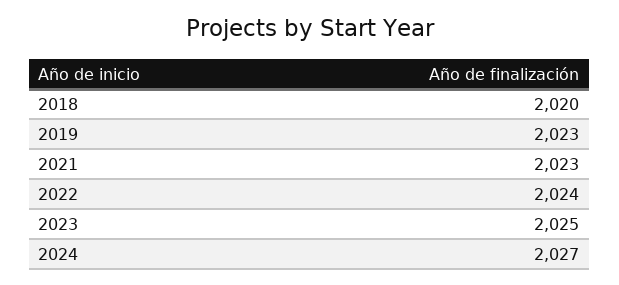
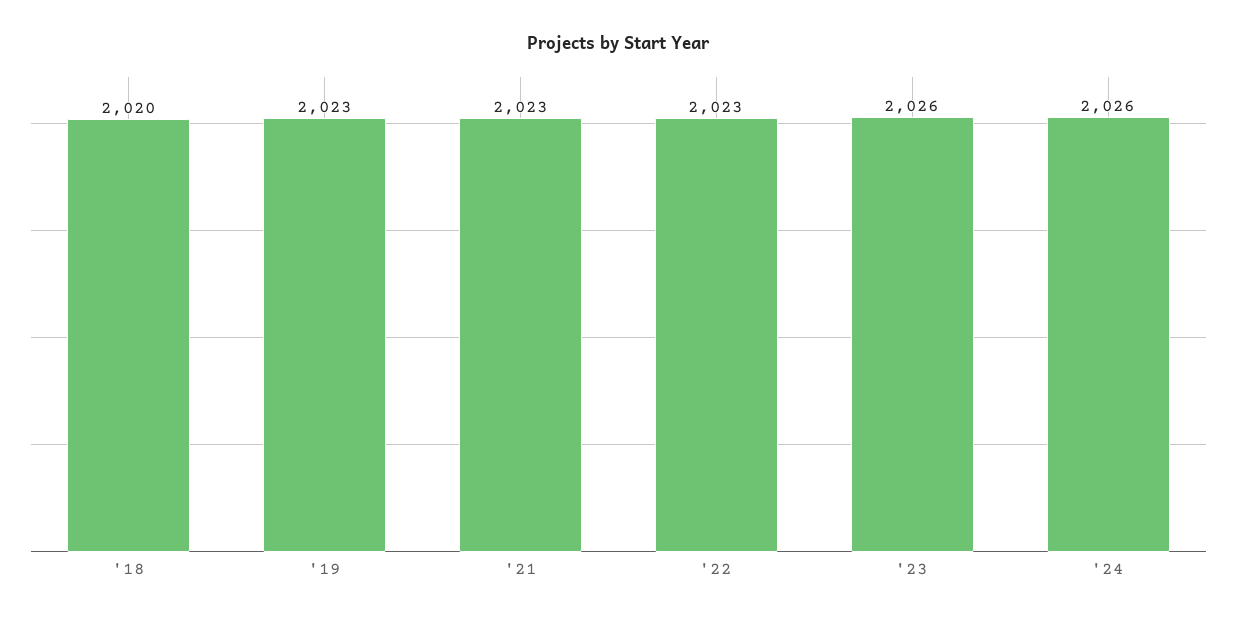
2022: 2024 -> 2023
2023: 2025 -> 2026
2024: 2027 -> 2026

